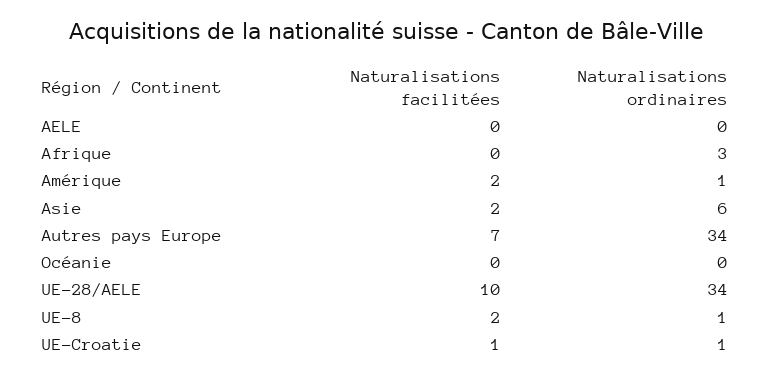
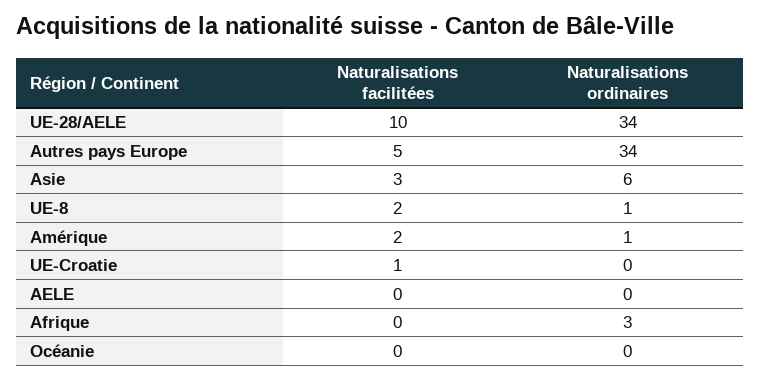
Naturalisations facilitées, Asie: 2 -> 3
Naturalisations facilitées, Autres pays Europe: 7 -> 5
Naturalisations ordinaires, UE-Croatie: 1 -> 0

